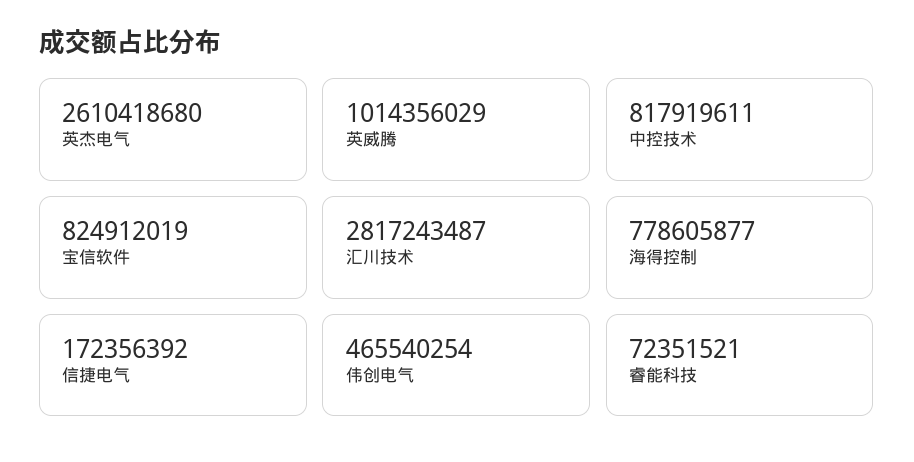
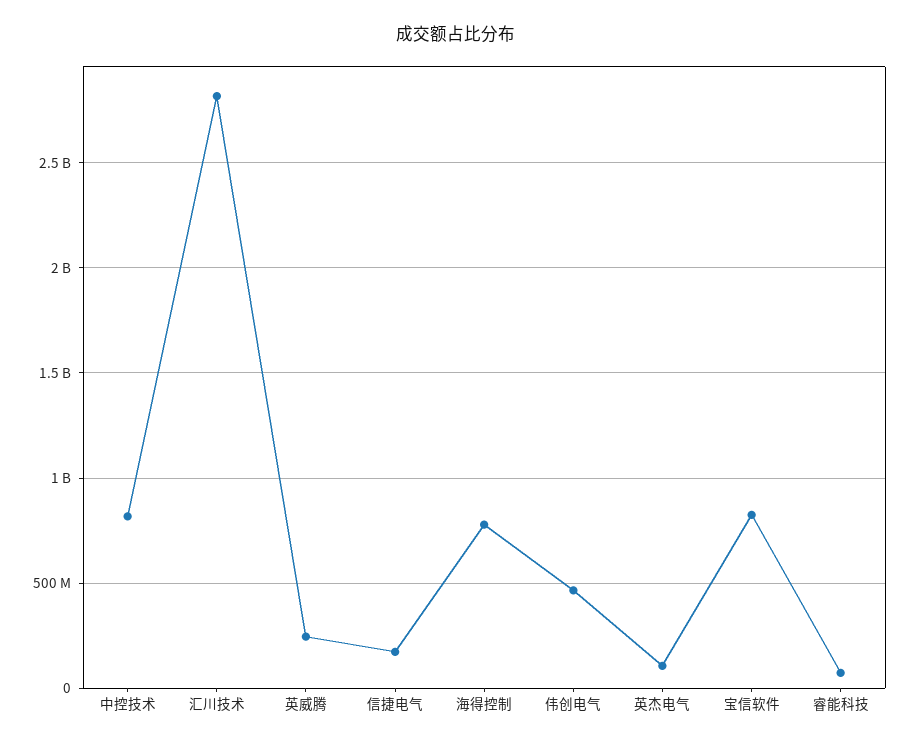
英杰电气: 2610418680 -> 100000000
英威腾: 1014356029 -> 250000000

